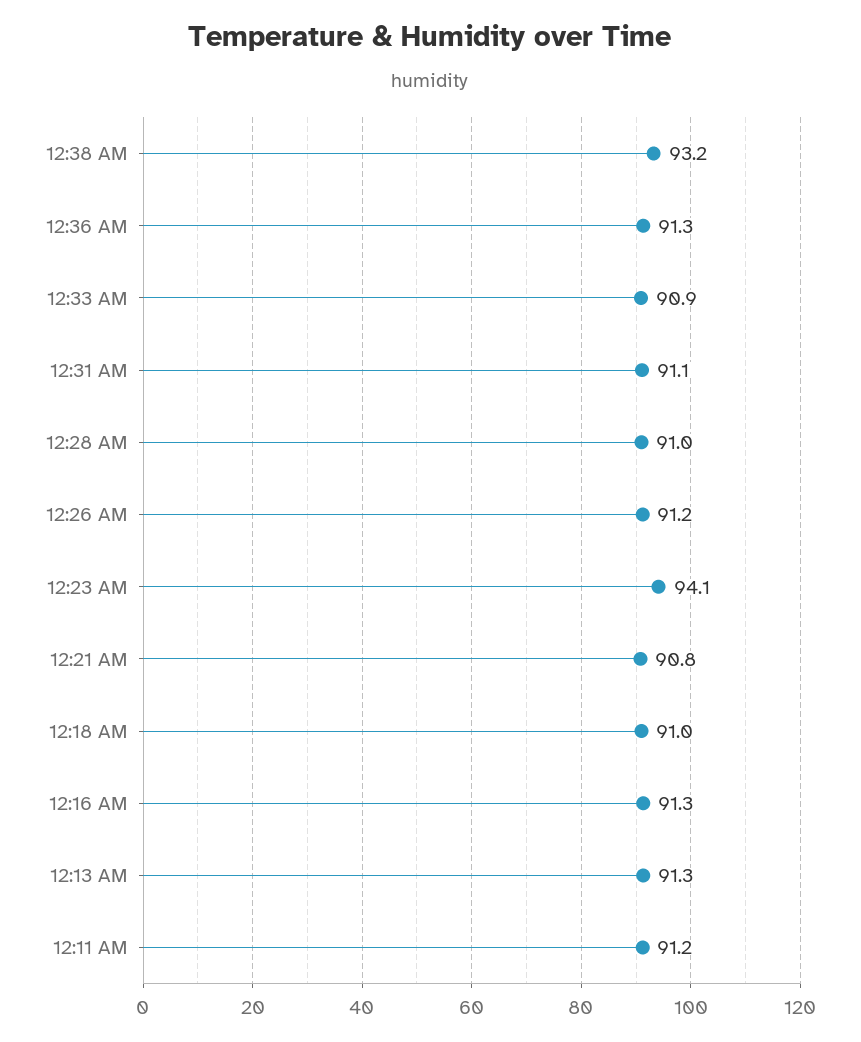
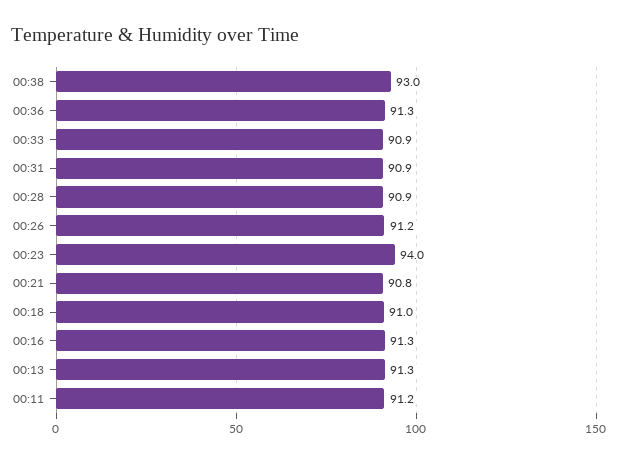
12:38 AM: 93.2 -> 93
12:31 AM: 91.1 -> 90.9
12:28 AM: 91 -> 90.9
12:23 AM: 94.1 -> 94

